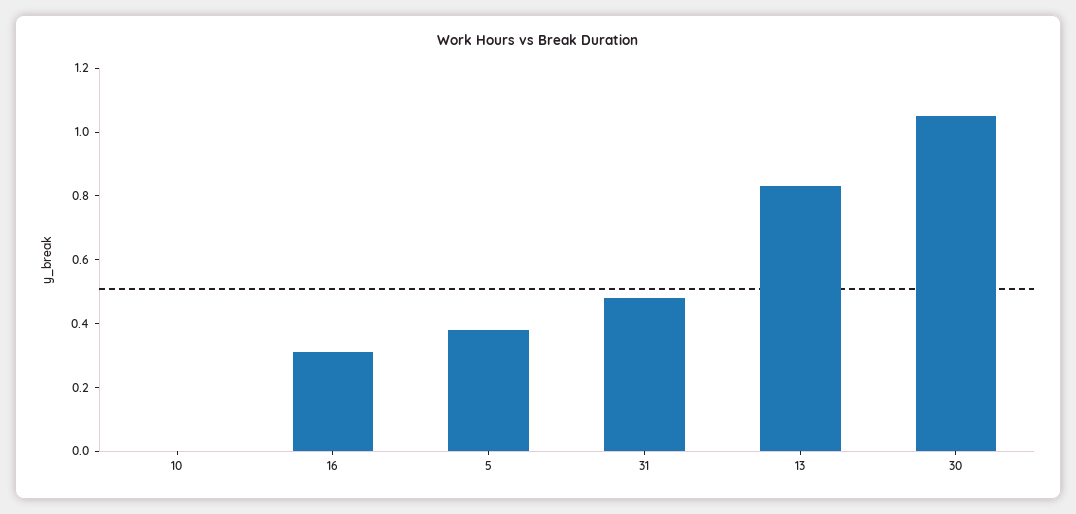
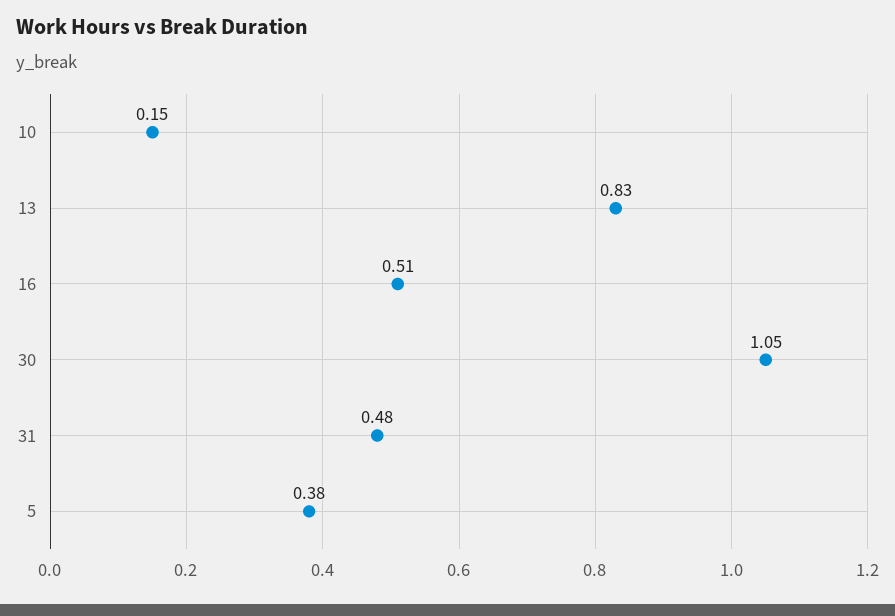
10: 0 -> 0.15
16: 0.3 -> 0.51

